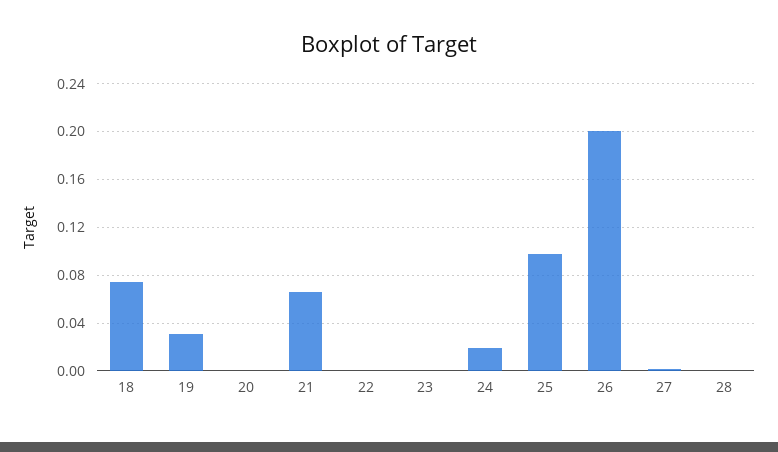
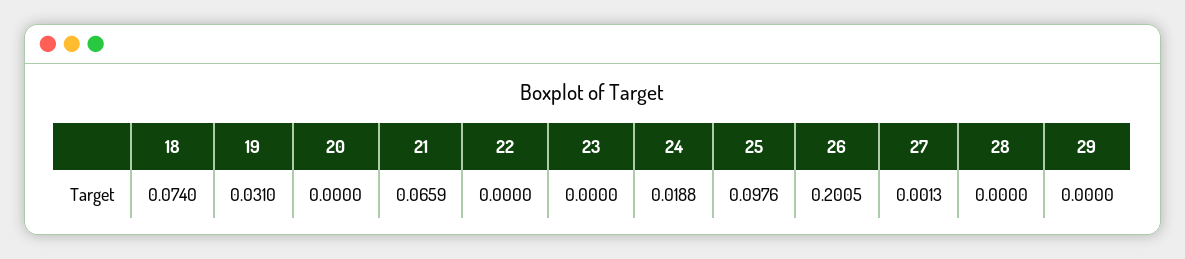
29: none -> 0

